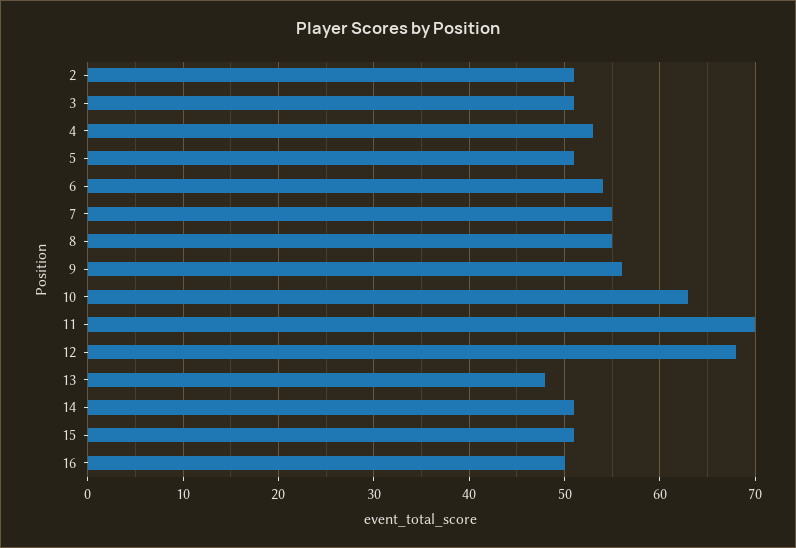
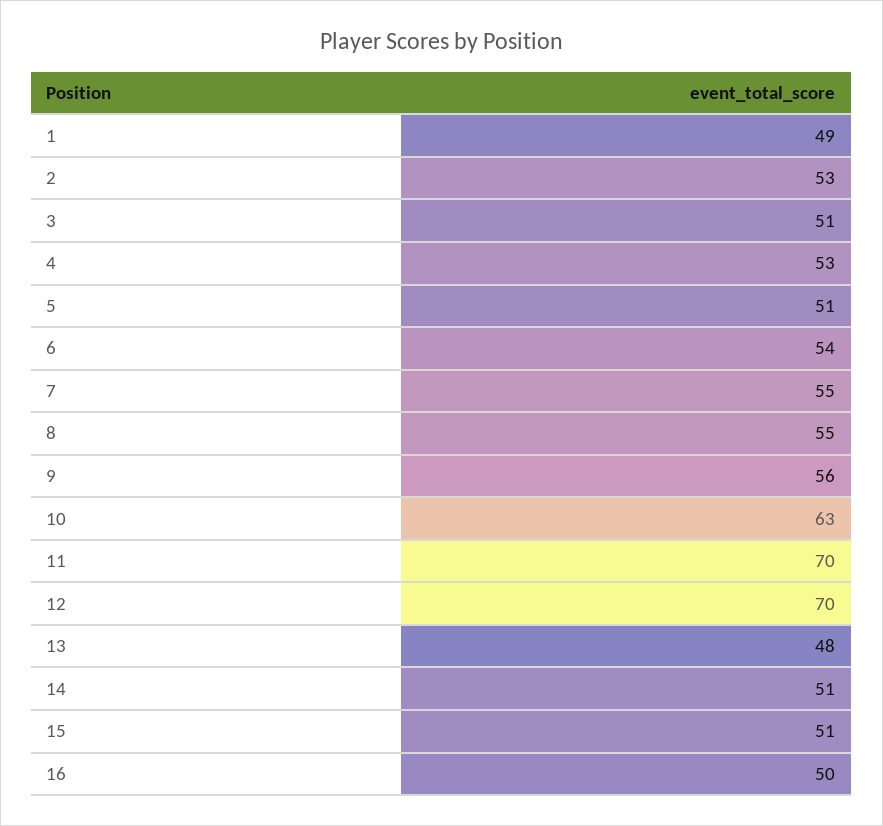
2: 51 -> 53
12: 68 -> 70
1: none -> 49

